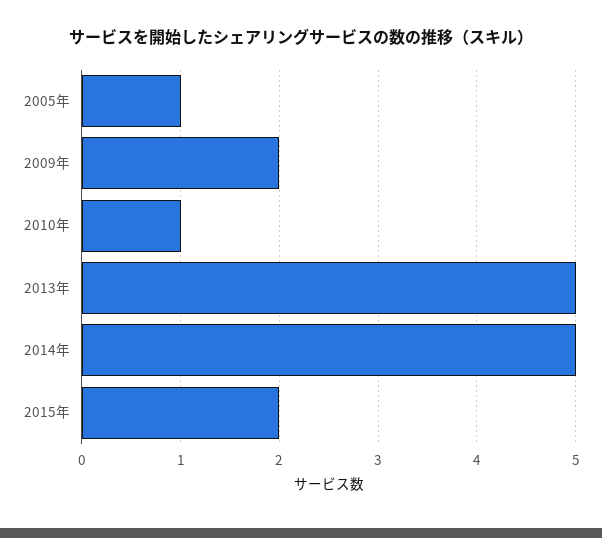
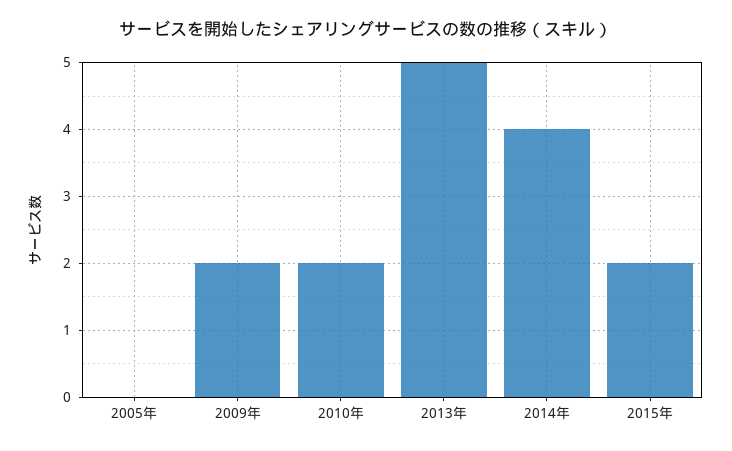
2005年: 1 -> 0
2010年: 1 -> 2
2014年: 5 -> 4

